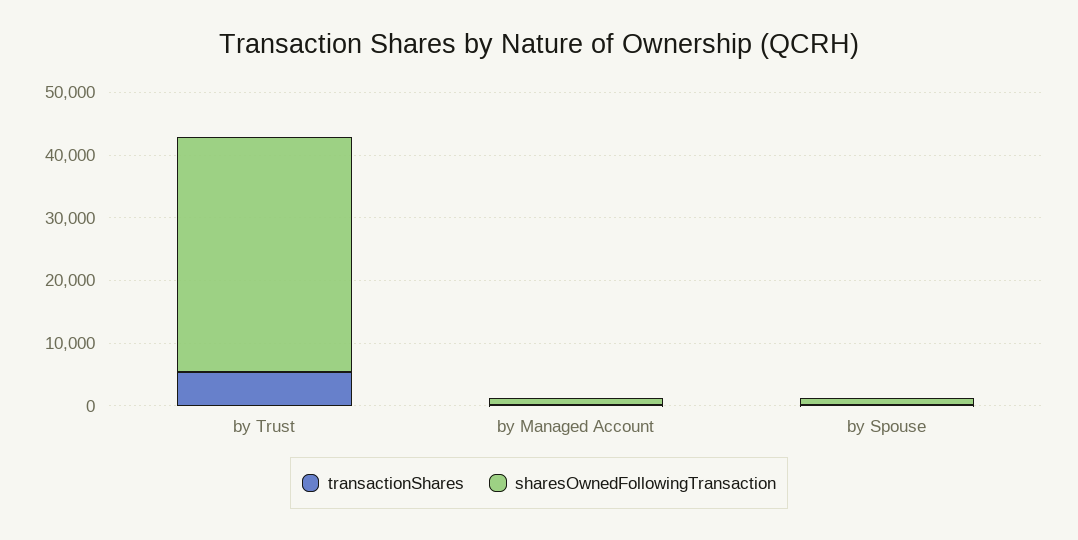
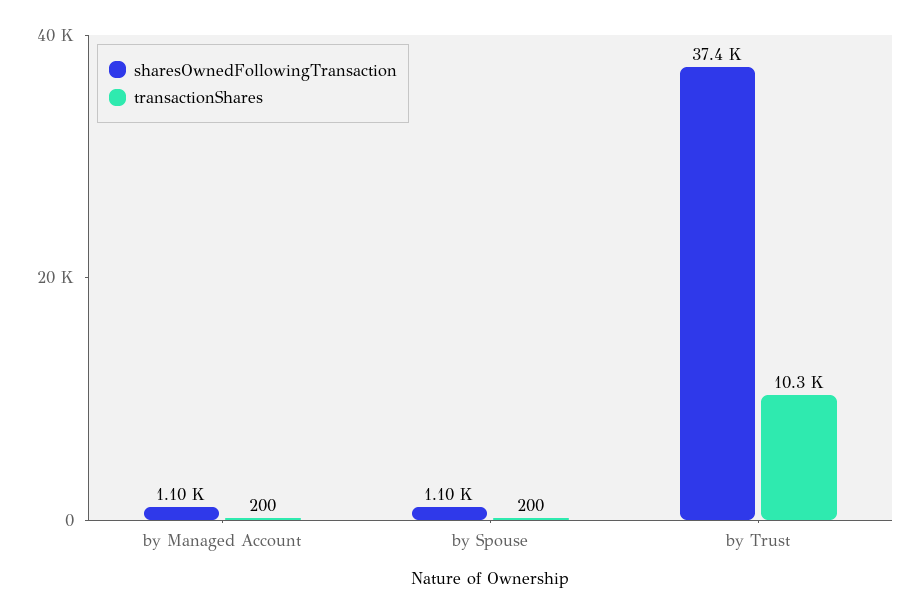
transactionShares, by Trust: 6000 -> 10300

